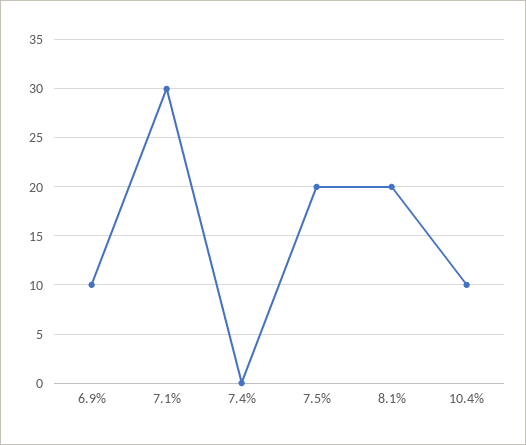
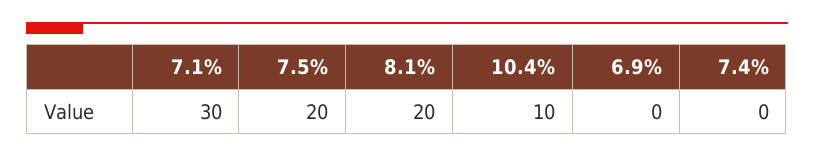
6.9%: 10 -> 0

